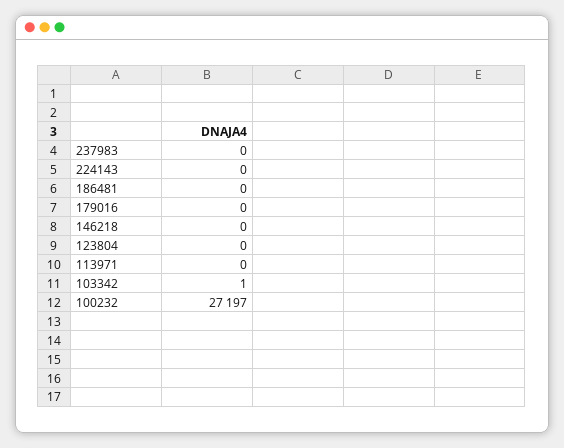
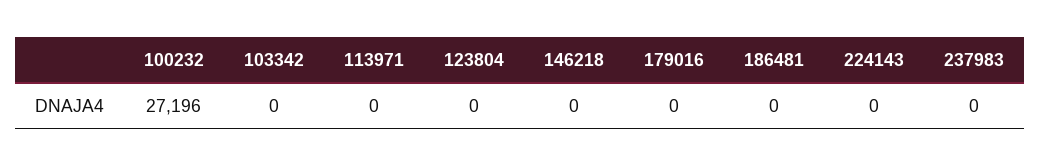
103342: 1 -> 0
100232: 27197 -> 27196

